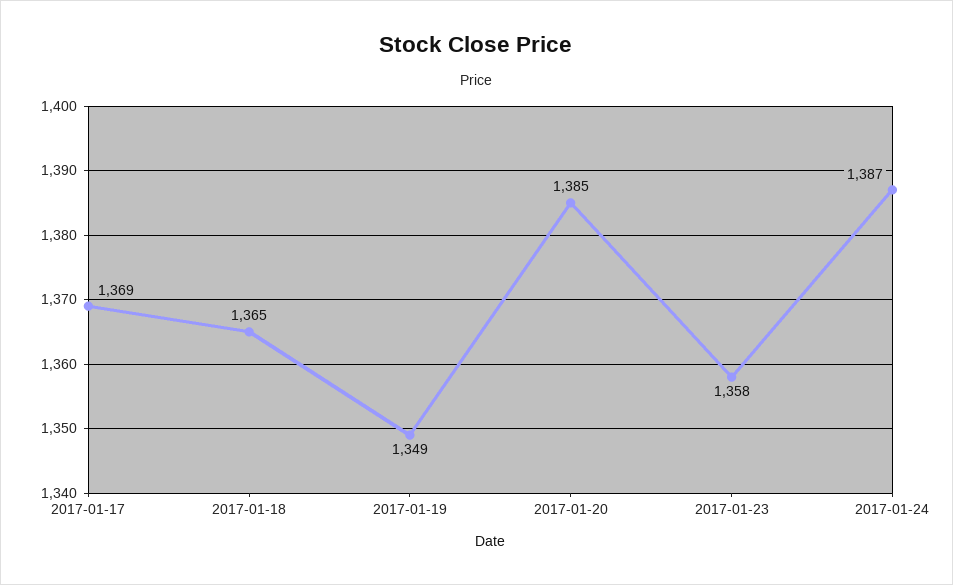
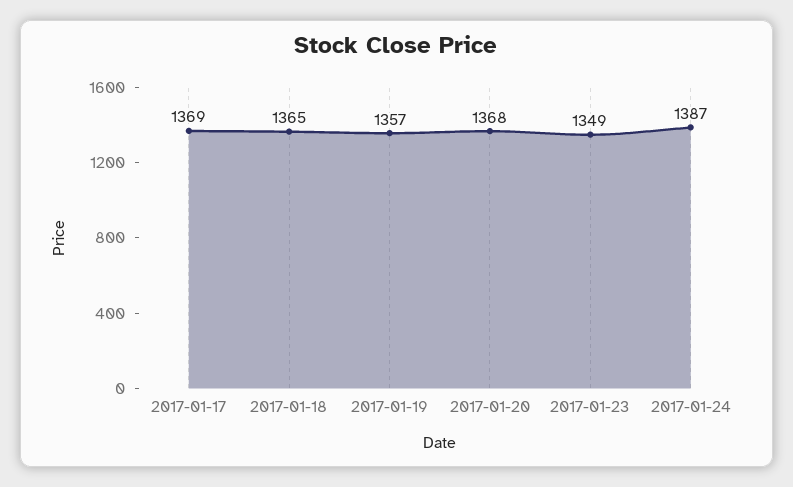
2017-01-19: 1349 -> 1357
2017-01-20: 1385 -> 1368
2017-01-23: 1358 -> 1349

